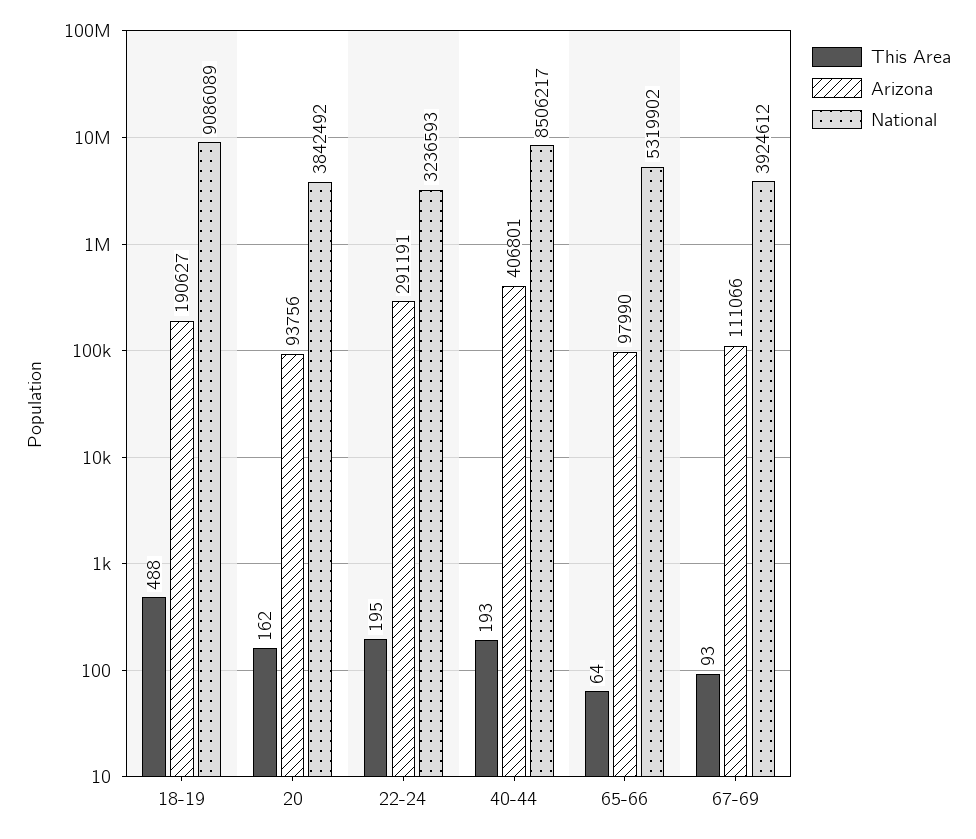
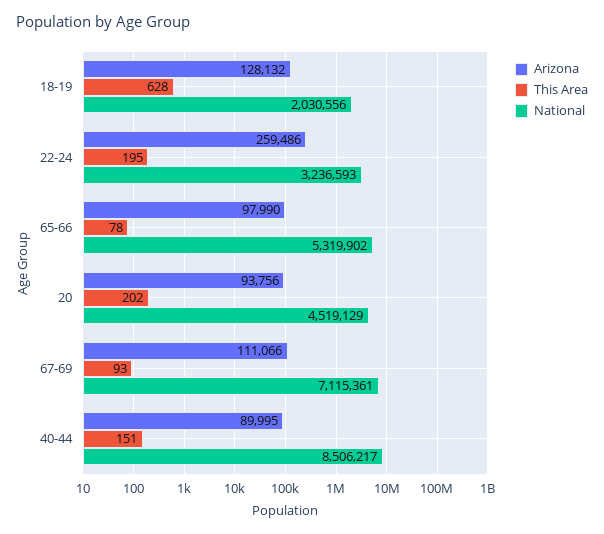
This Area, 18-19: 488 -> 628
Arizona, 18-19: 190627 -> 128132
National, 18-19: 9086089 -> 2030556
This Area, 20: 162 -> 202
National, 20: 3842492 -> 4519129
Arizona, 22-24: 291191 -> 259486
This Area, 40-44: 193 -> 151
Arizona, 40-44: 406801 -> 89995
This Area, 65-66: 64 -> 78
National, 67-69: 3924612 -> 7115361

